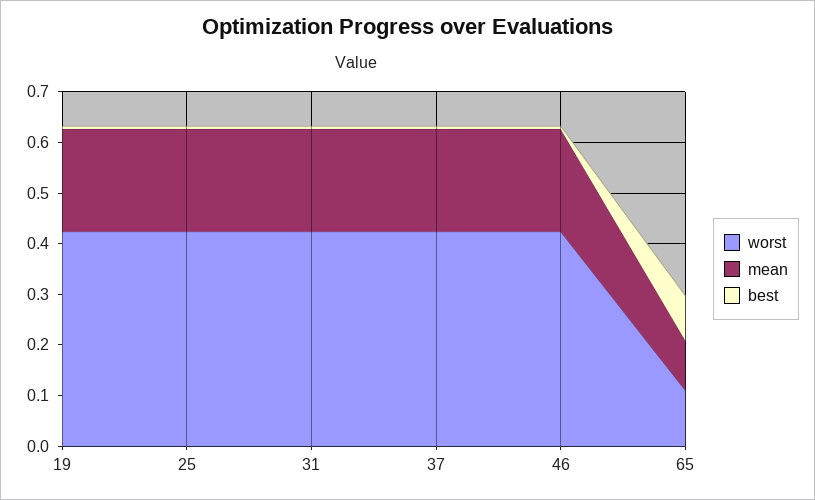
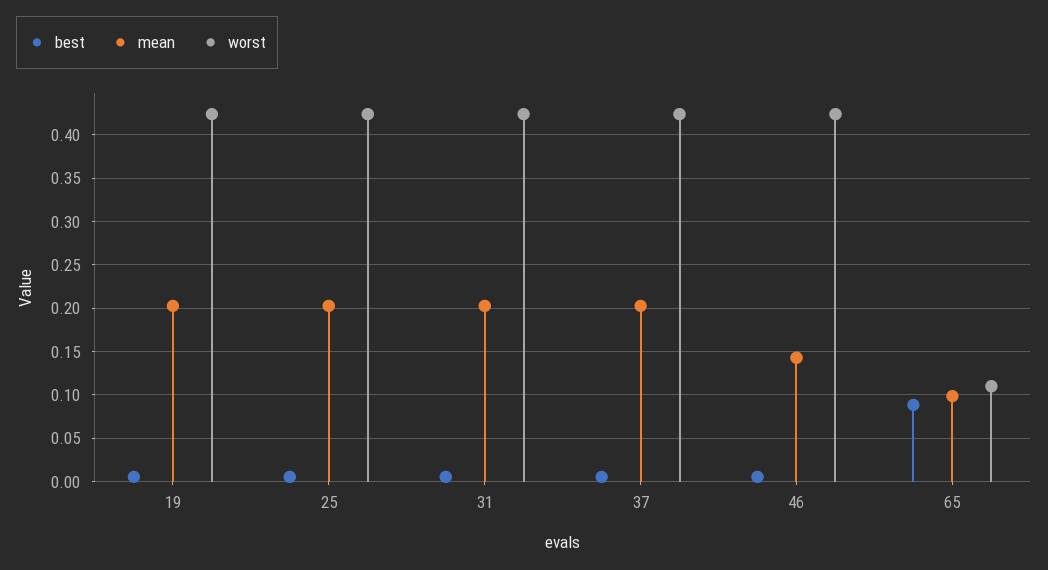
mean, 46: 0.2 -> 0.14

